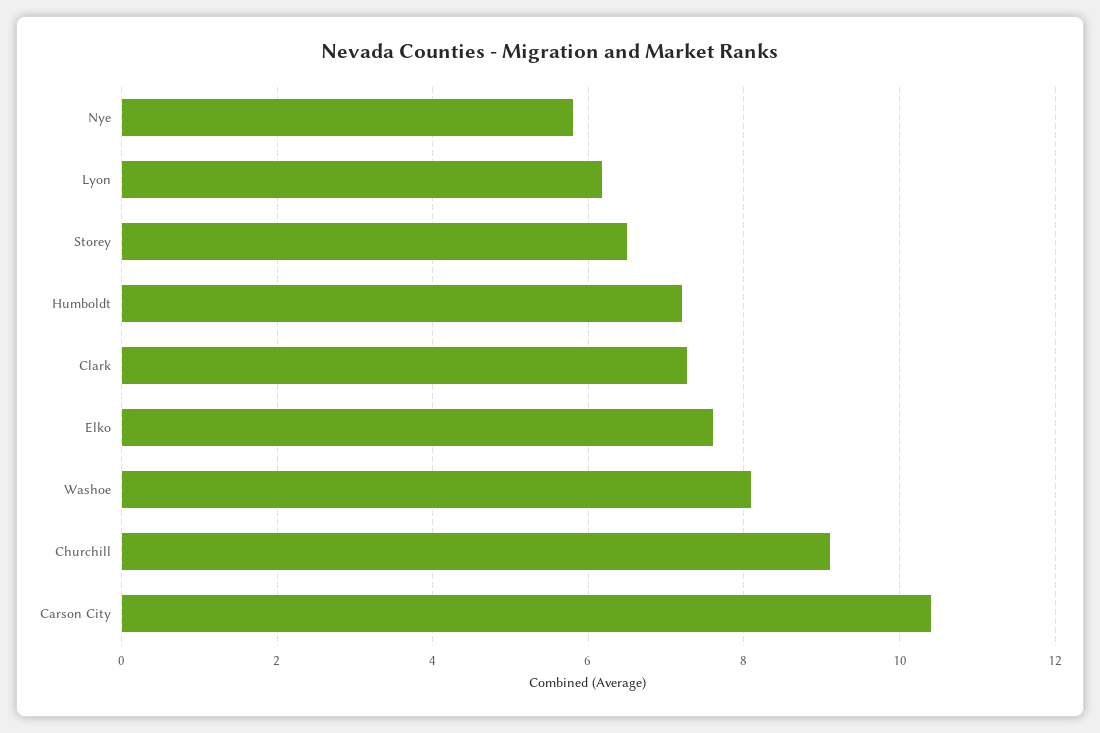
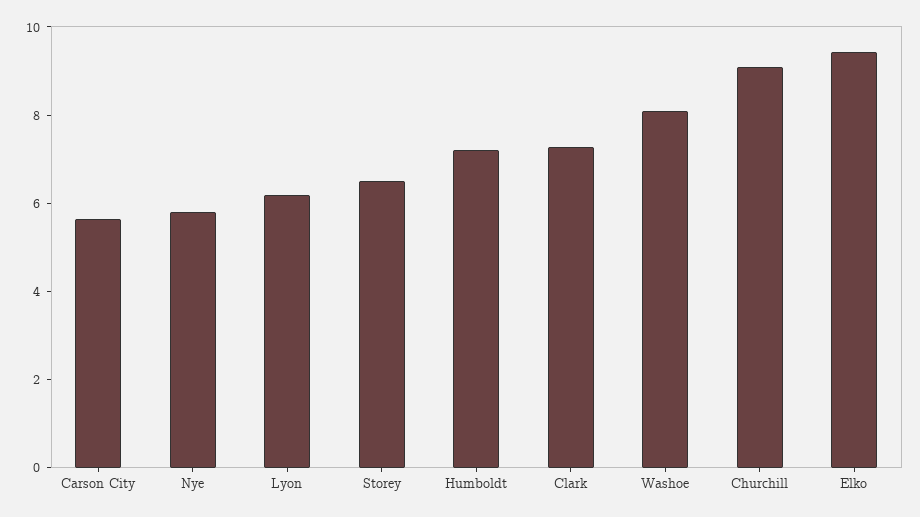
Elko: 7.6 -> 9.5
Carson City: 10.4 -> 5.5

